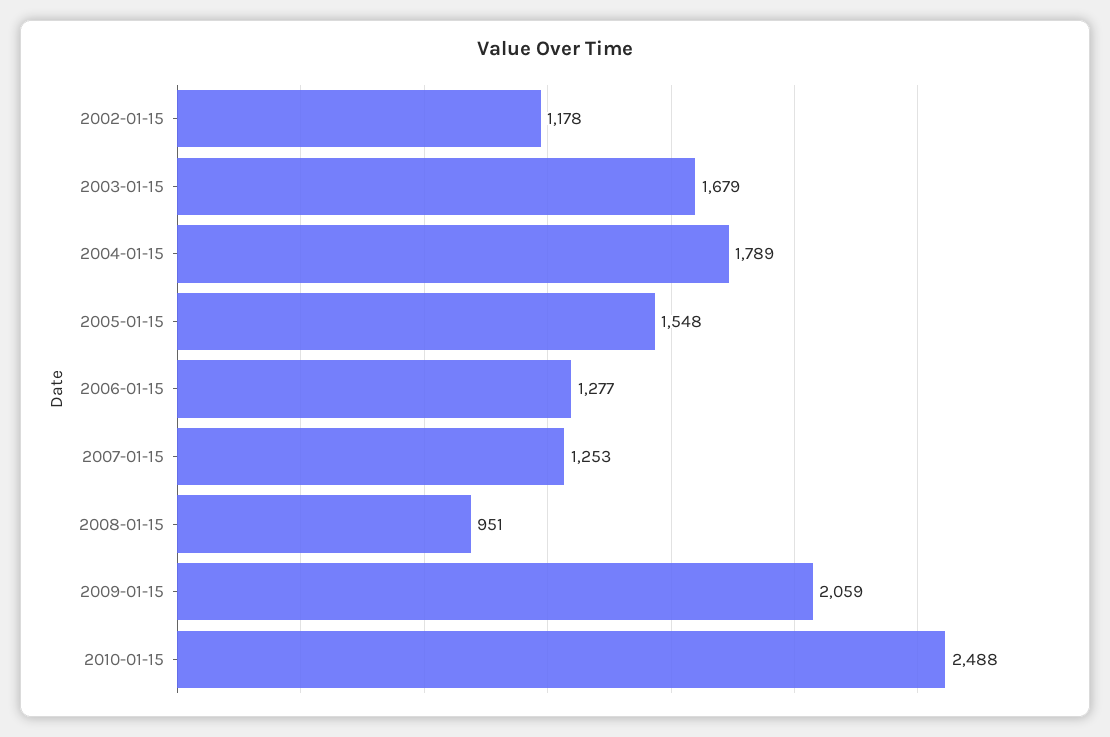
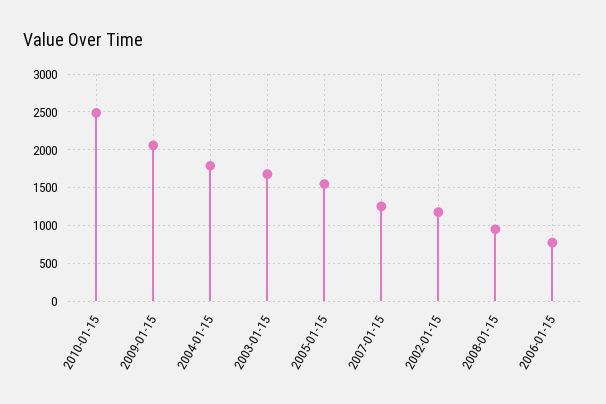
2006-01-15: 1277 -> 800

